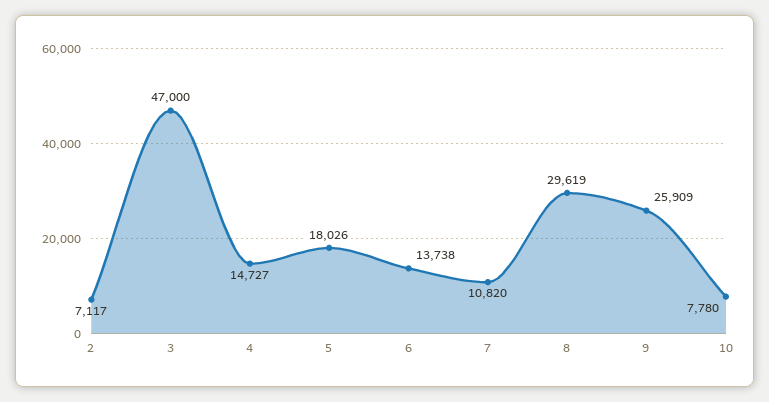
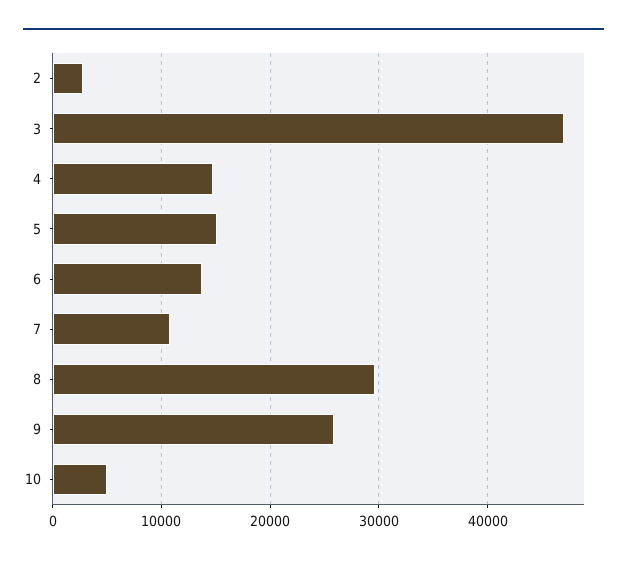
2: 7117 -> 3000
5: 18026 -> 15000
10: 7780 -> 5000

